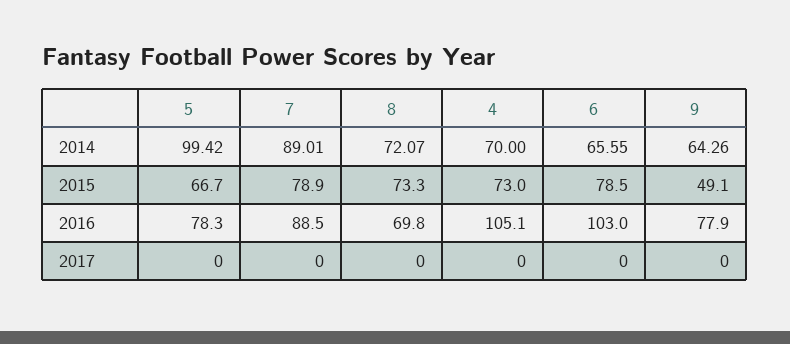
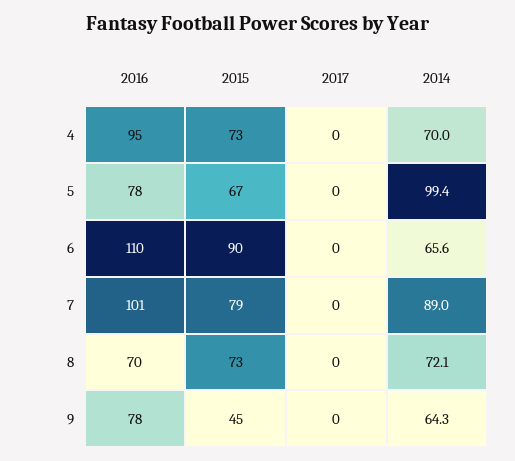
6, 2015: 78.5 -> 90
9, 2015: 49.1 -> 45
7, 2016: 88.5 -> 101
4, 2016: 105.1 -> 95
6, 2016: 103 -> 110

